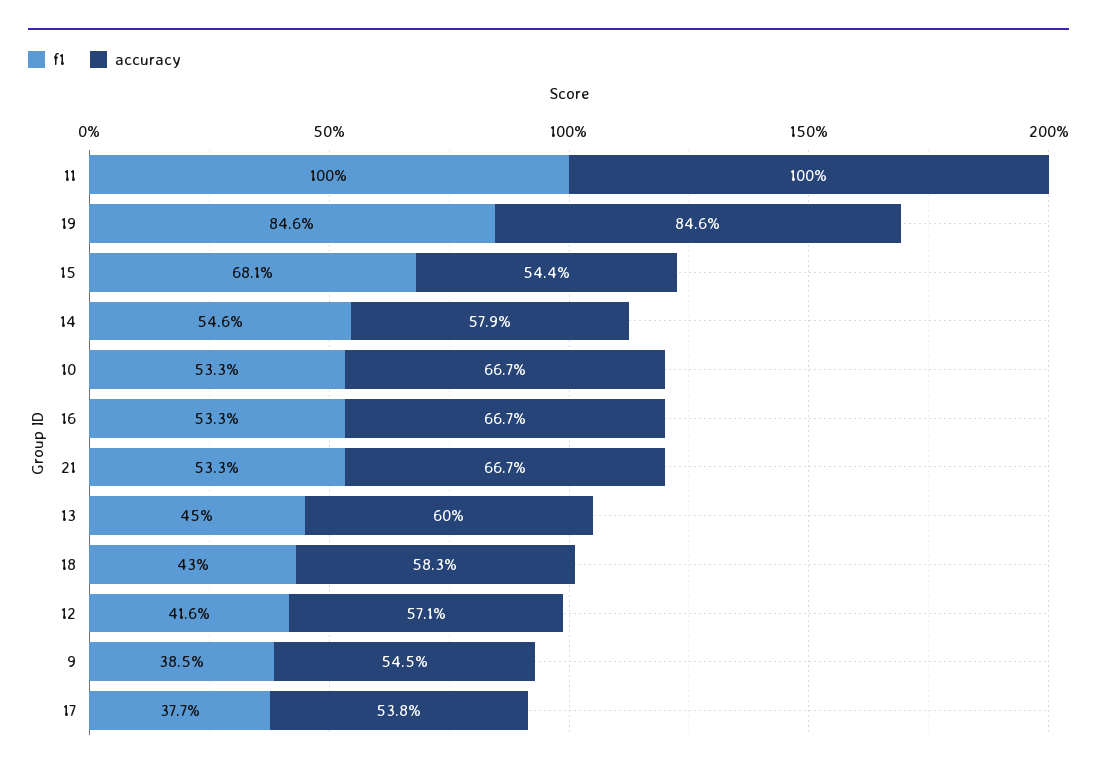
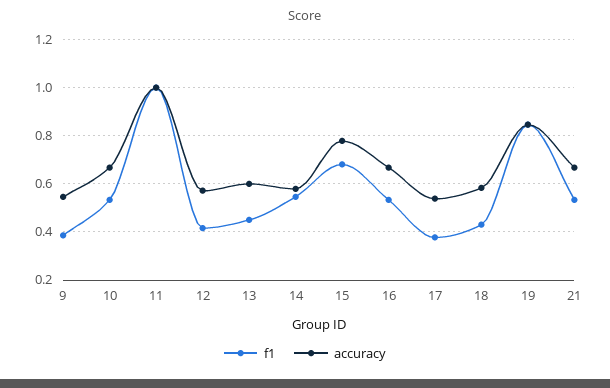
accuracy, 15: 0.544 -> 0.775

